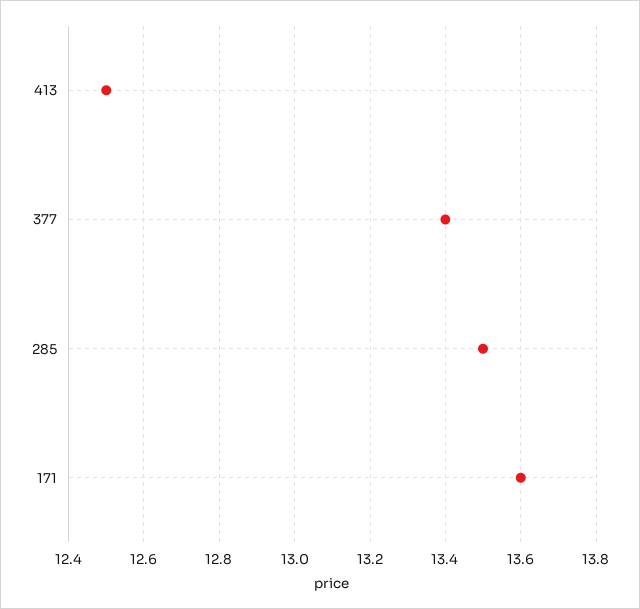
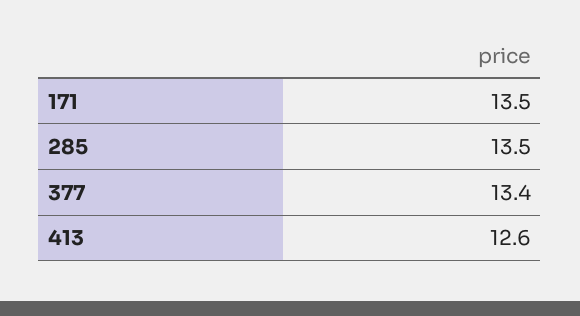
413: 12.5 -> 12.6
171: 13.6 -> 13.5

